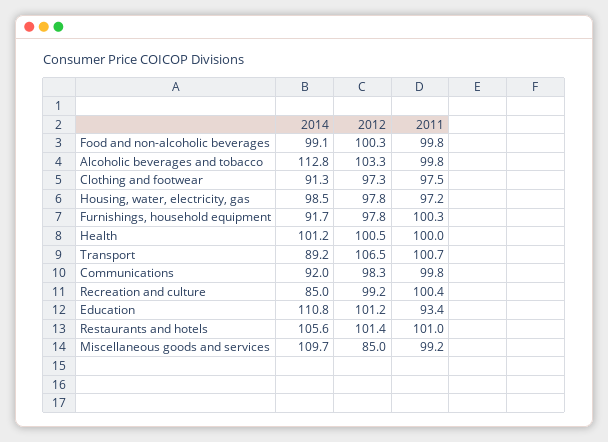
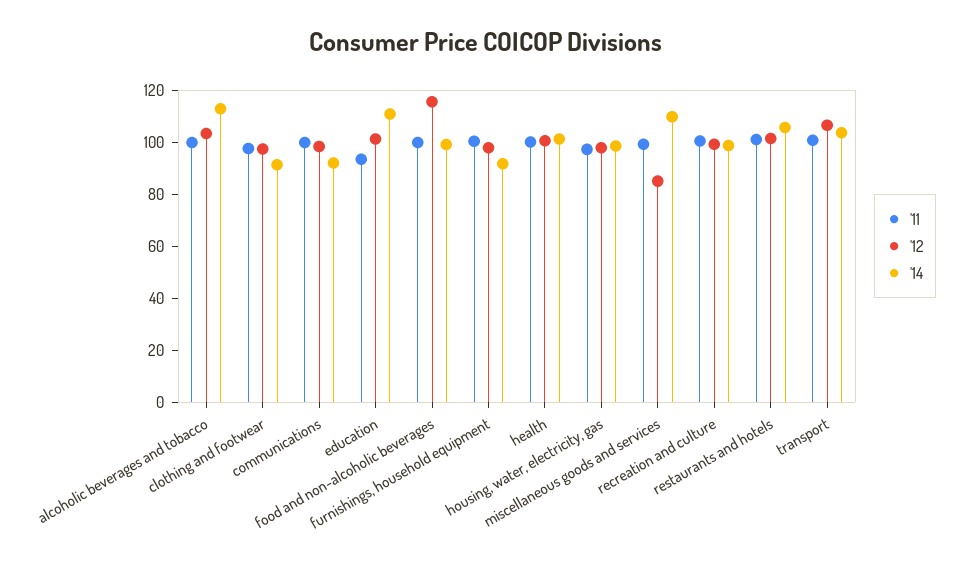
2012, Food and non-alcoholic beverages: 100.3 -> 115
2014, Transport: 89.2 -> 105
2014, Recreation and culture: 85 -> 100

